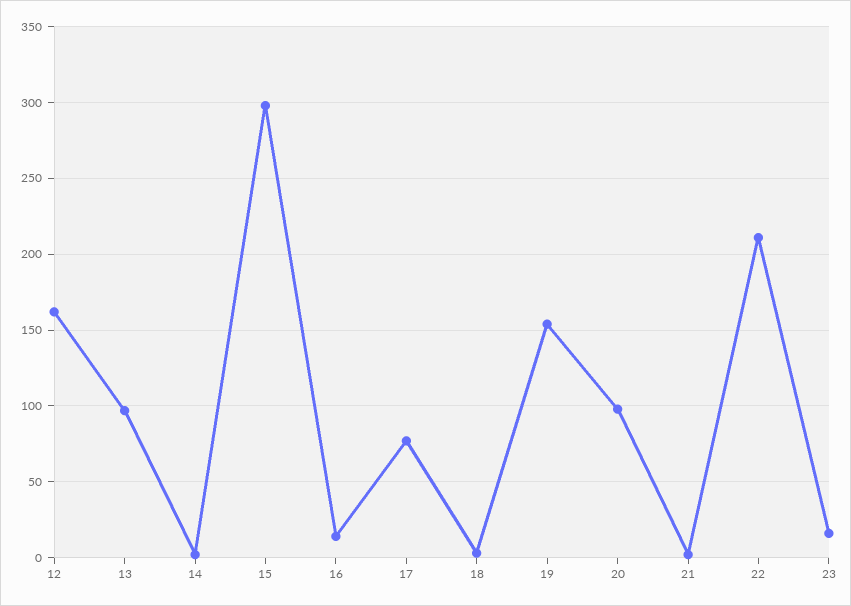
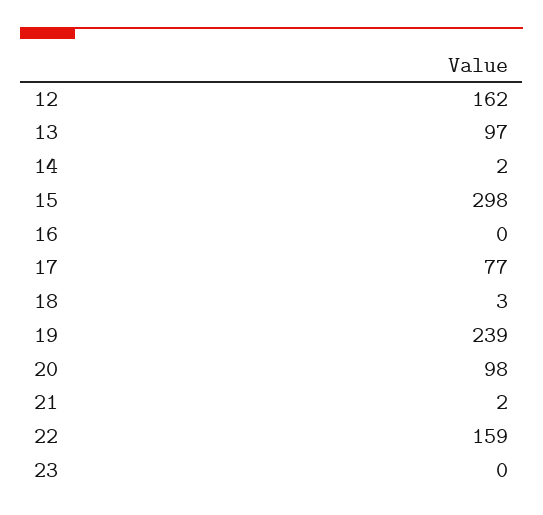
16: 15 -> 0
19: 155 -> 239
22: 210 -> 159
23: 15 -> 0

